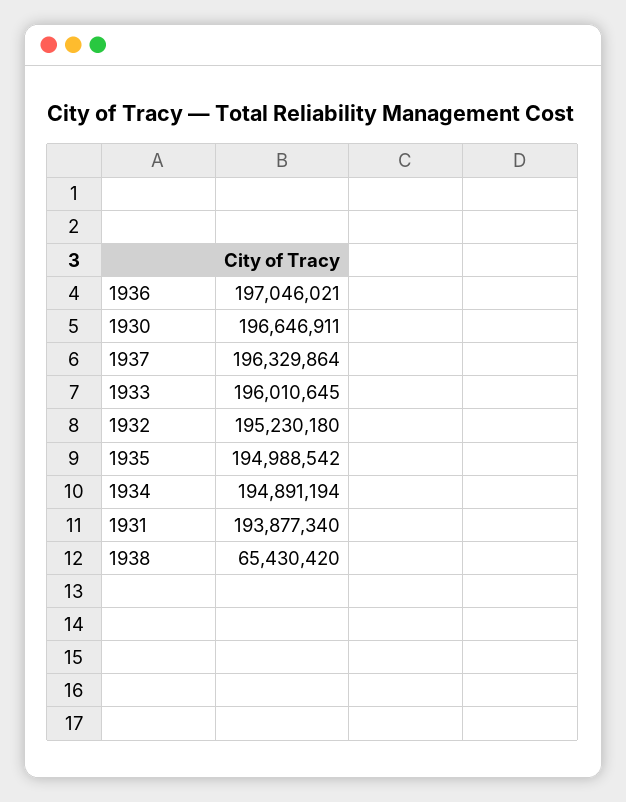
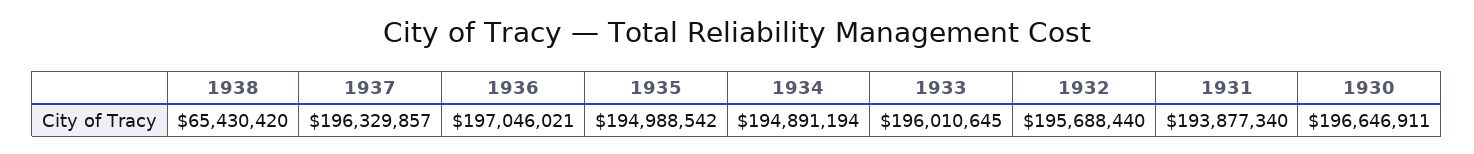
1937: 196329864 -> 196329857
1932: 195230180 -> 195688440

